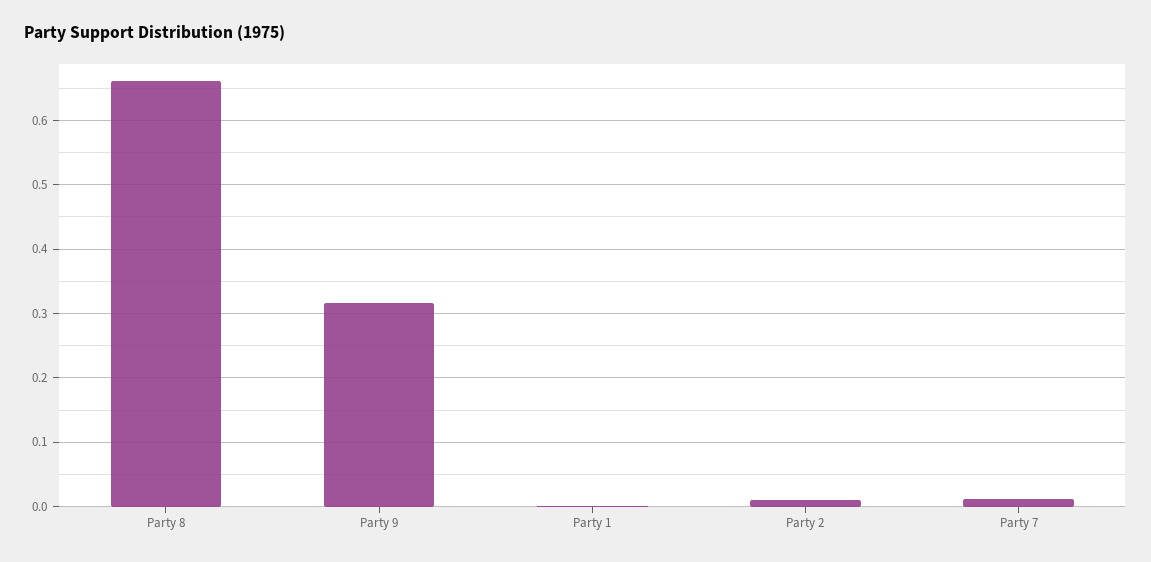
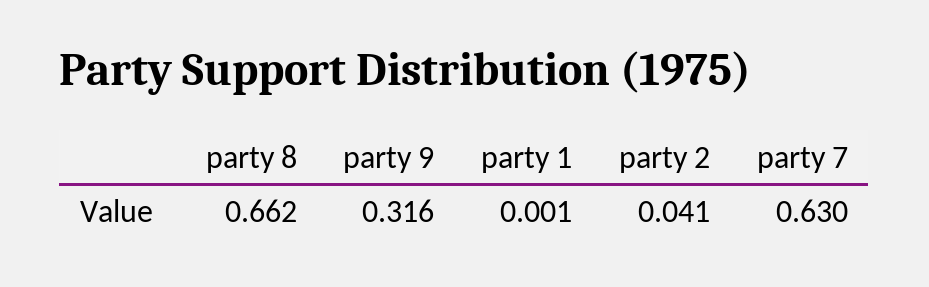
Party 2: 0.01 -> 0.041
Party 7: 0.01 -> 0.63

